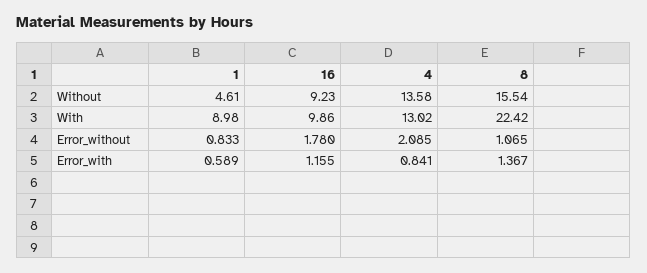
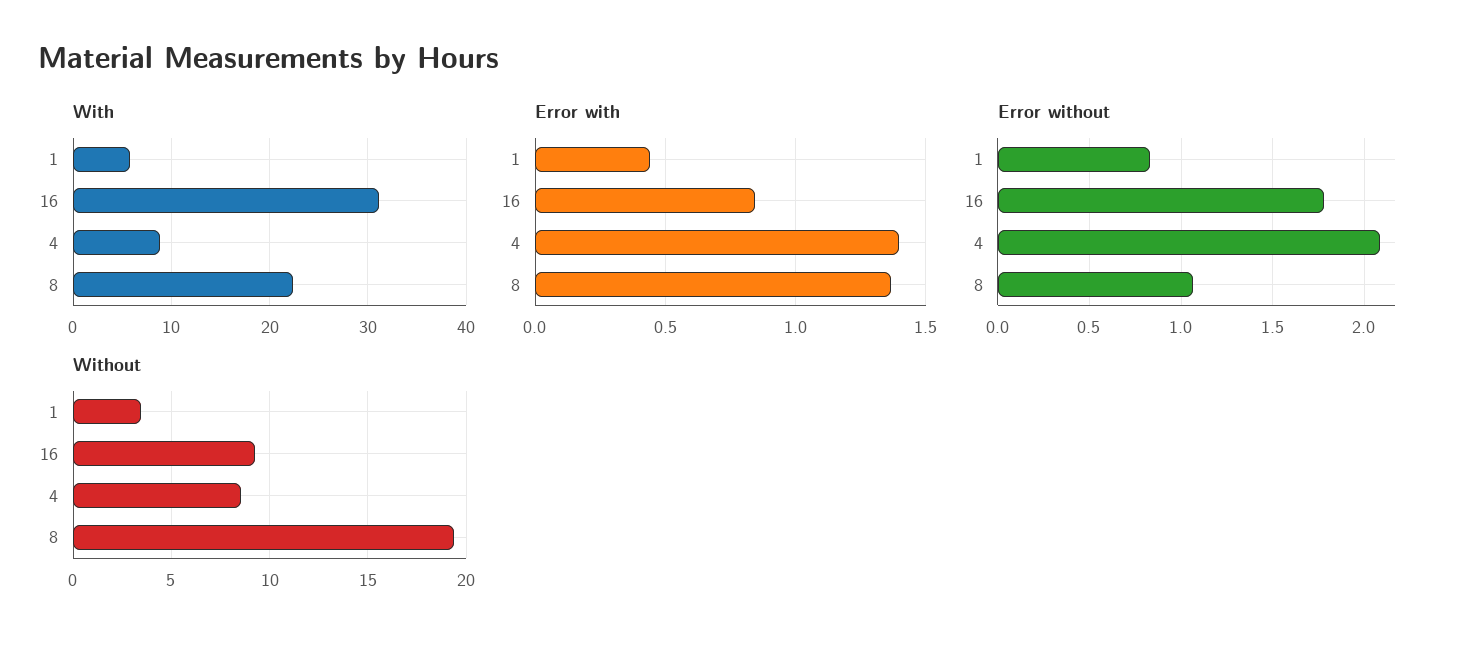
Without, 1: 4.61 -> 3.5
Without, 4: 13.58 -> 8.5
Without, 8: 15.54 -> 19.5
With, 1: 8.98 -> 6
With, 16: 9.86 -> 31
With, 4: 13.02 -> 9
Error_with, 1: 0.589 -> 0.45
Error_with, 16: 1.155 -> 0.85
Error_with, 4: 0.841 -> 1.4

